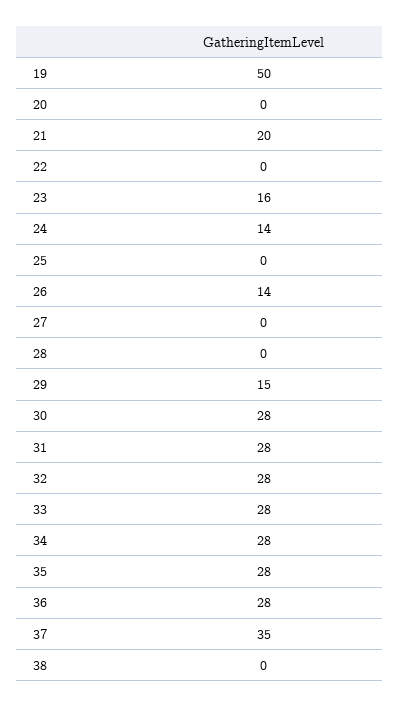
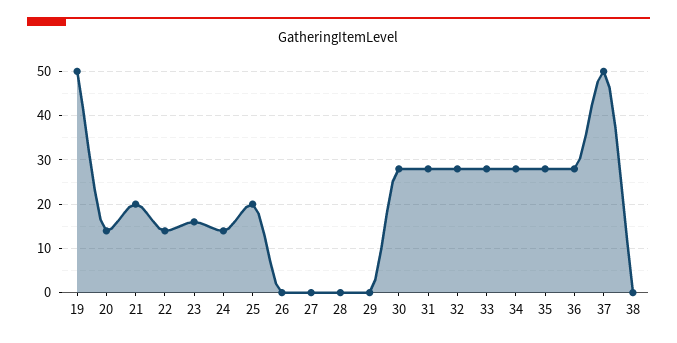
20: 0 -> 15
22: 0 -> 15
25: 0 -> 20
26: 14 -> 0
29: 15 -> 0
37: 35 -> 50

